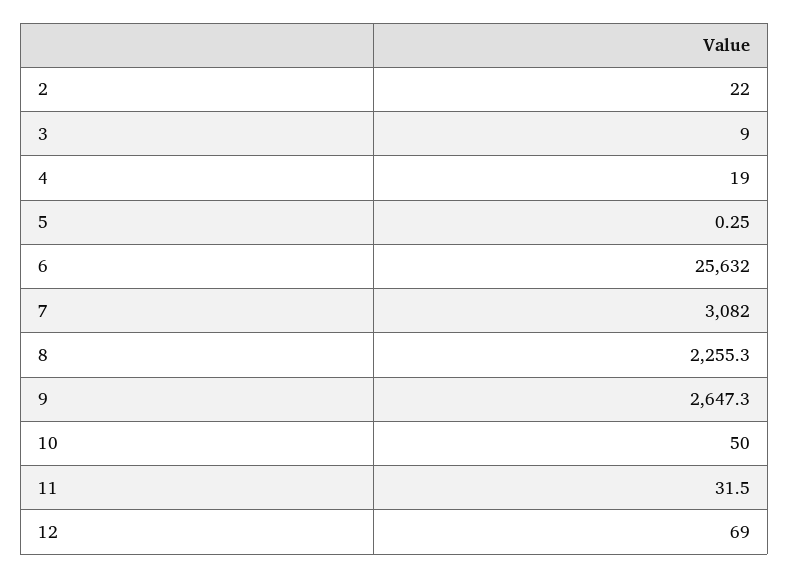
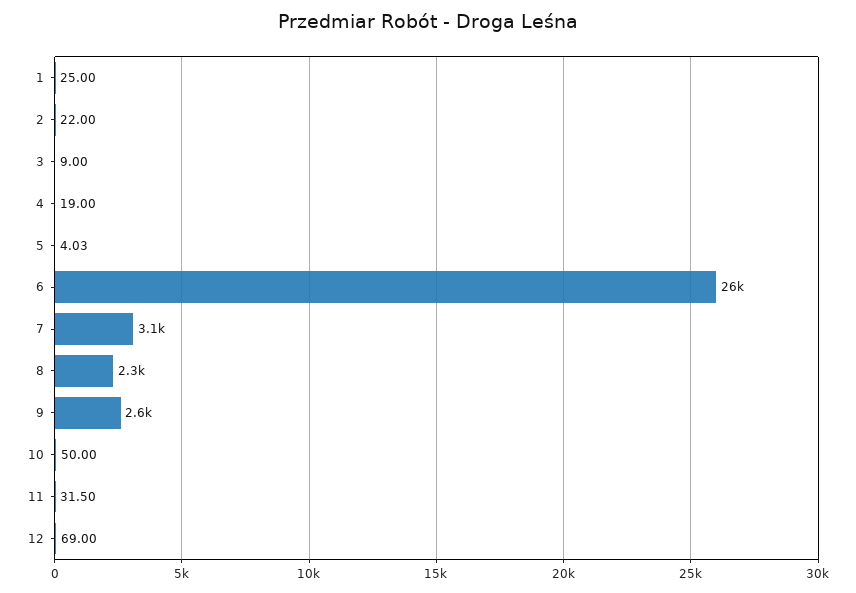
5: 0.25 -> 4.03
1: none -> 25

